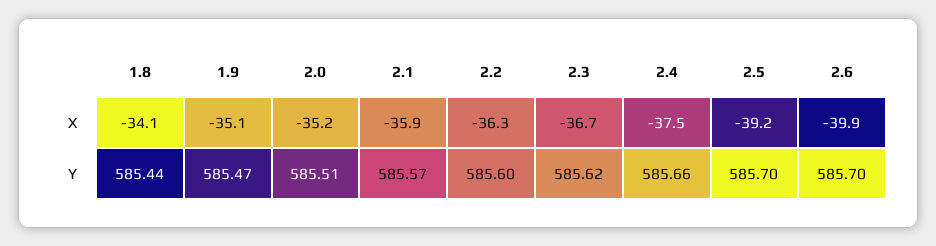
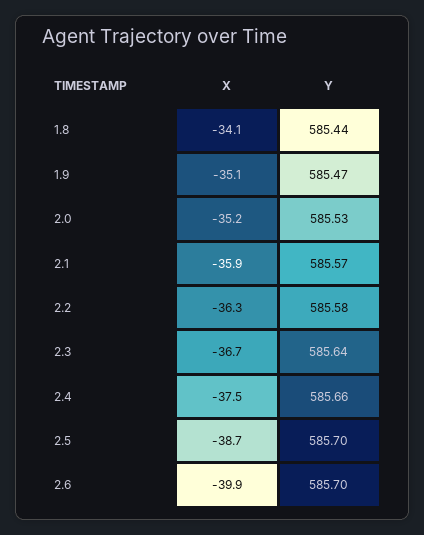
2.5, X: -39.2 -> -38.7
2.0, Y: 585.51 -> 585.53
2.2, Y: 585.6 -> 585.58
2.3, Y: 585.62 -> 585.64

